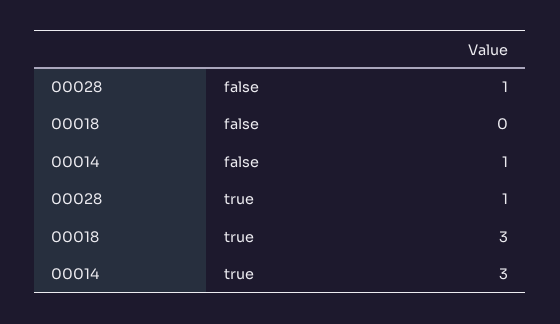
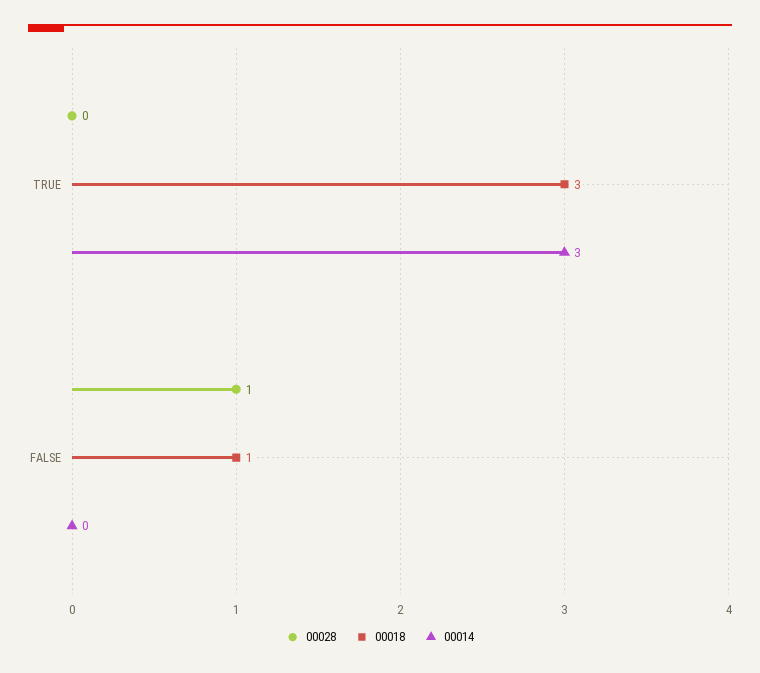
00018, false: 0 -> 1
00014, false: 1 -> 0
00028, true: 1 -> 0

